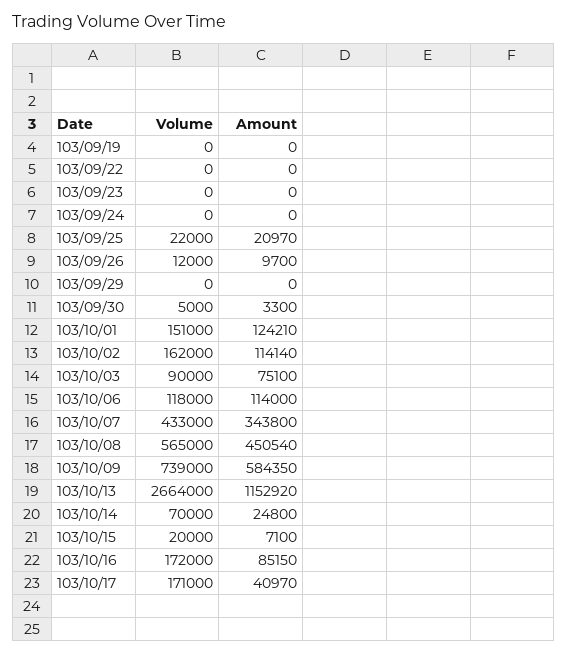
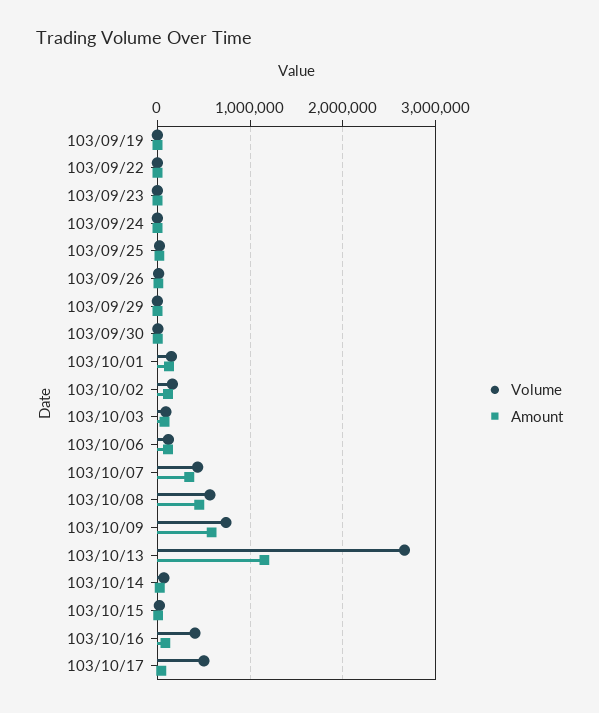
Volume, 103/10/16: 172000 -> 400000
Volume, 103/10/17: 171000 -> 500000

